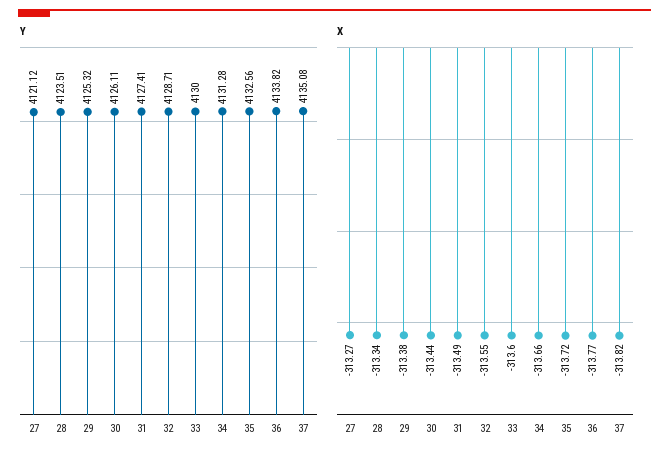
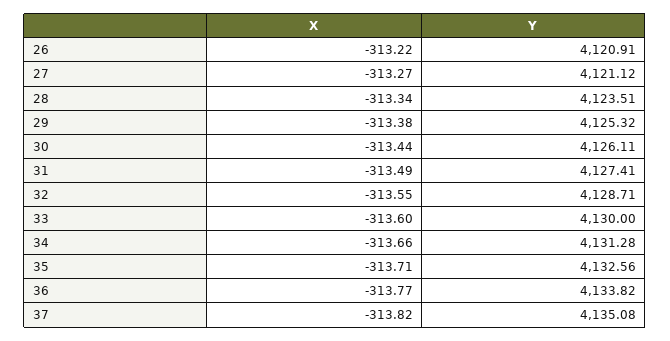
X, 35: -313.72 -> -313.71
X, 26: none -> -313.22
Y, 26: none -> 4120.91

